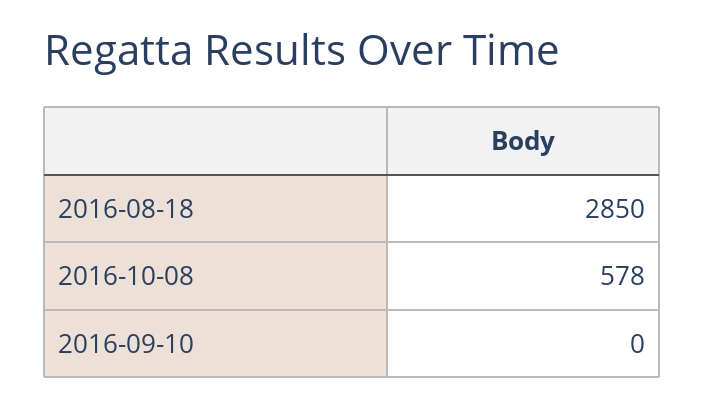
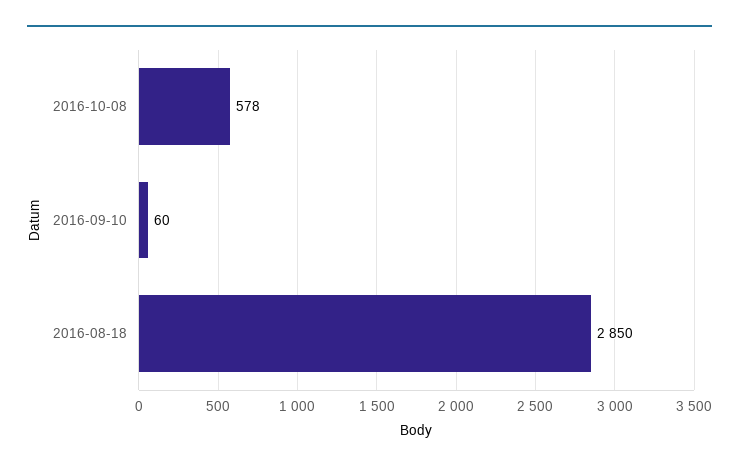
2016-09-10: 0 -> 60

